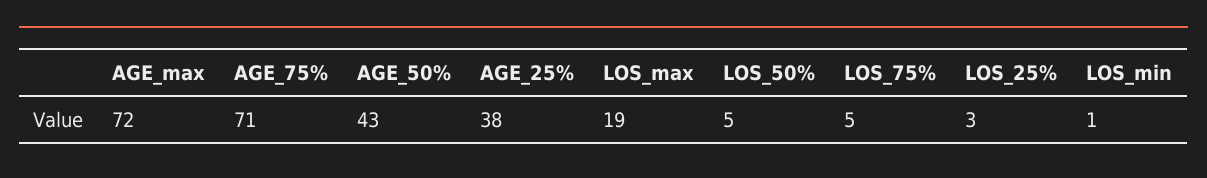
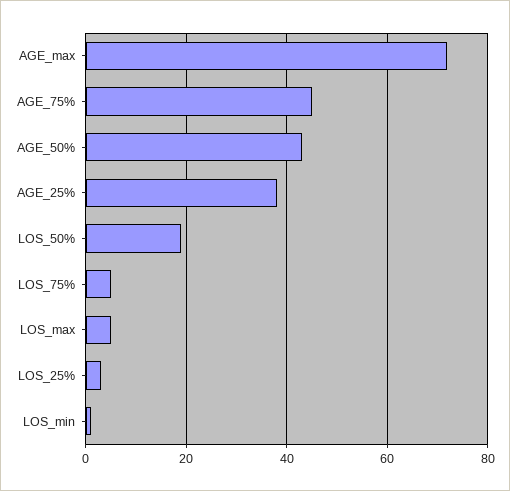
AGE_75%: 71 -> 45
LOS_max: 19 -> 5
LOS_50%: 5 -> 20

